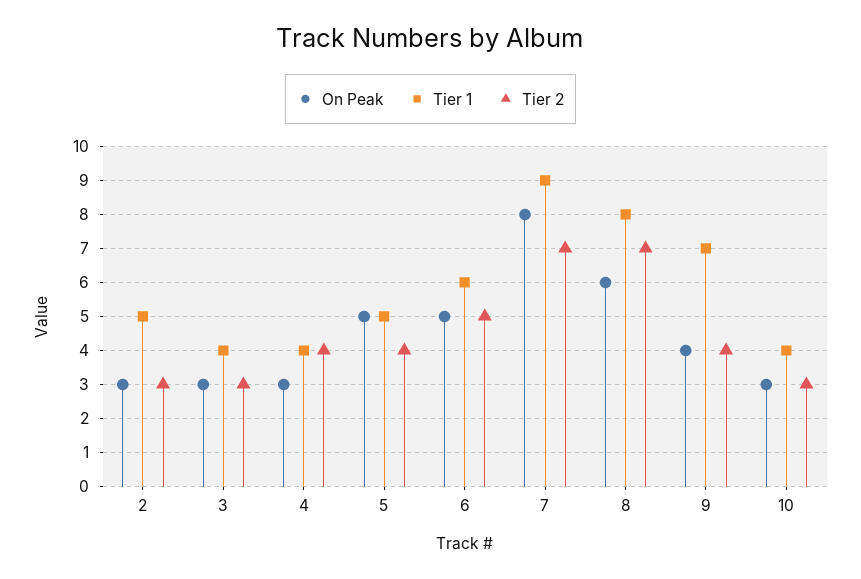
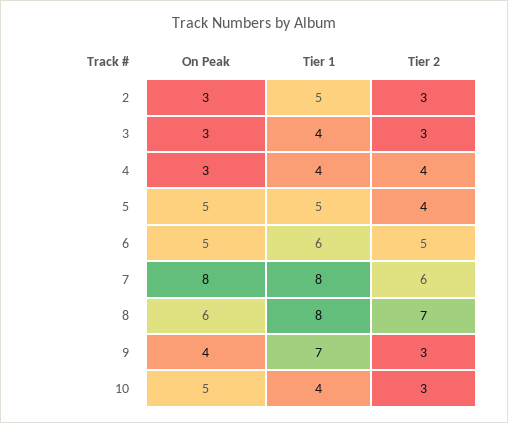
Tier 1, 7: 9 -> 8
Tier 2, 7: 7 -> 6
Tier 2, 9: 4 -> 3
On Peak, 10: 3 -> 5

